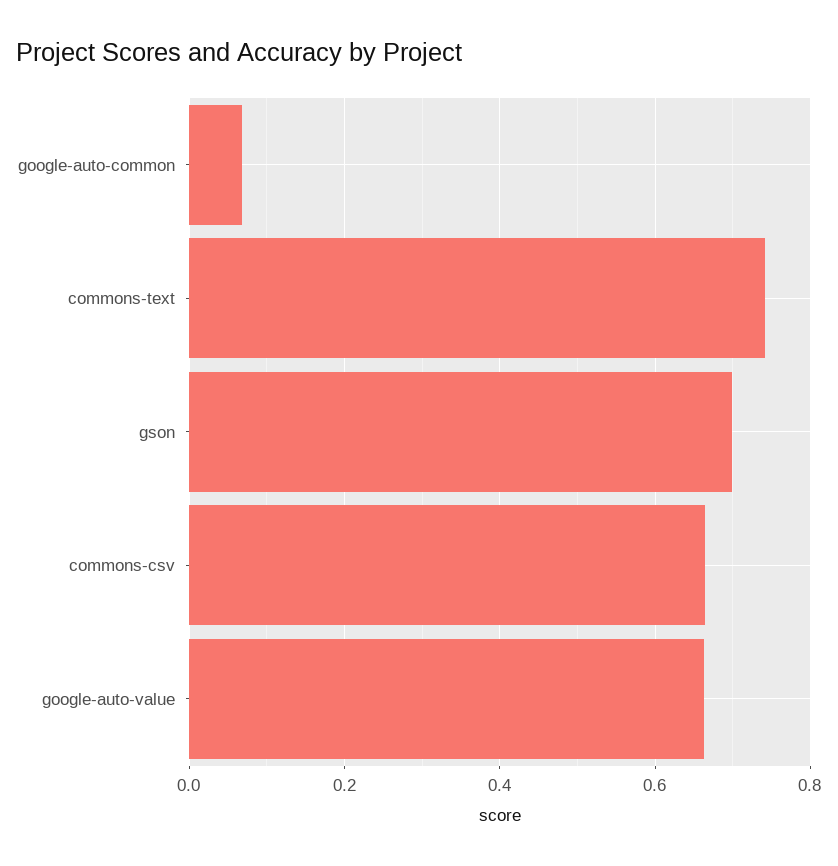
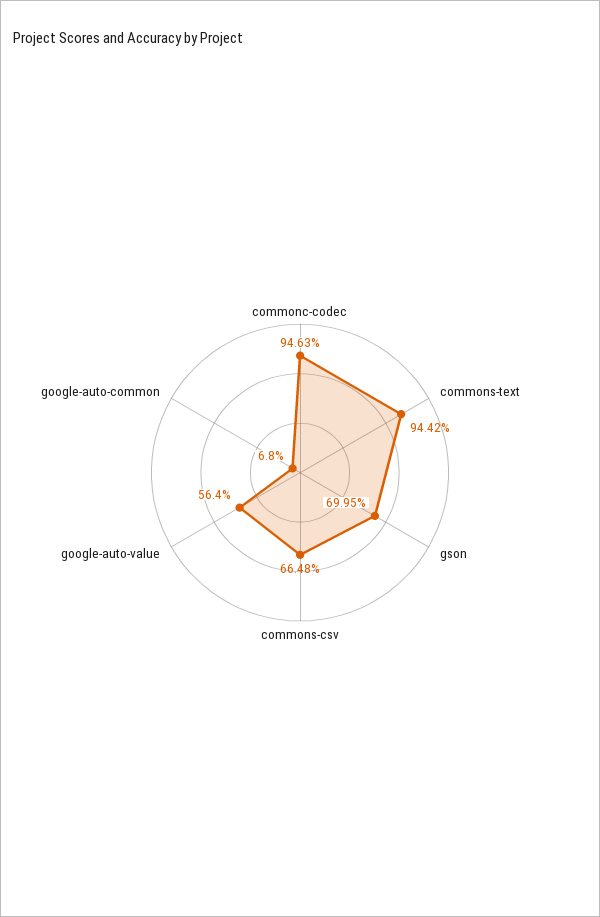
commons-text: 0.74 -> 0.9442
google-auto-value: 0.66 -> 0.564
commonc-codec: none -> 0.9463

